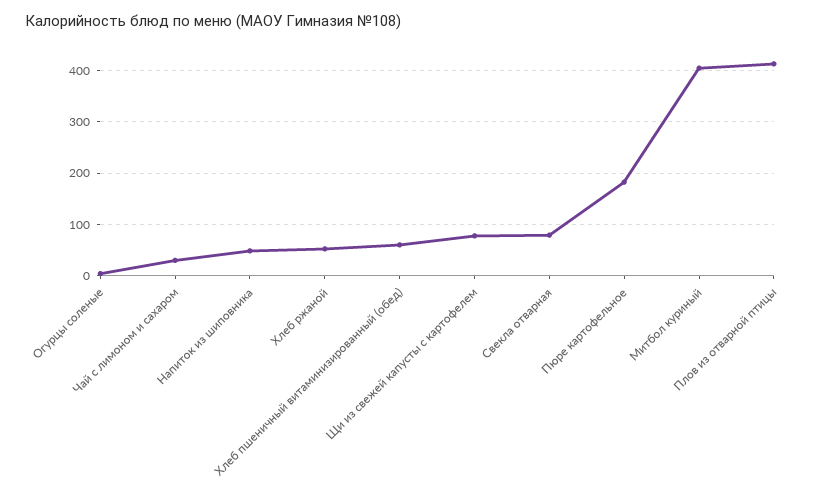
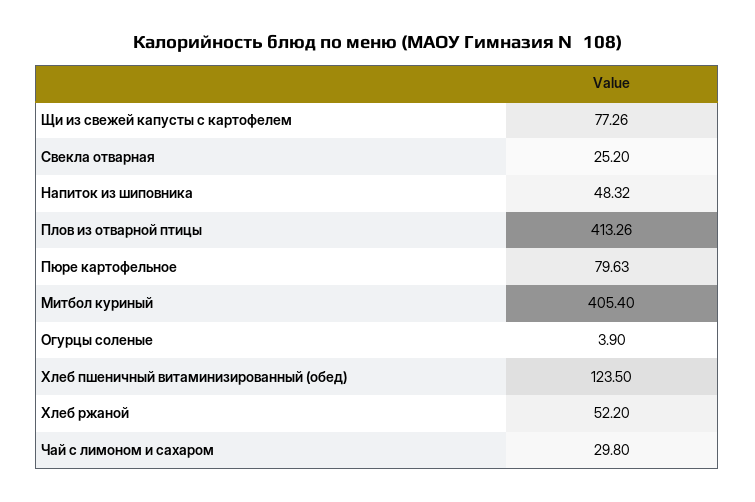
Хлеб пшеничный витаминизированный (обед): 60 -> 123.5
Свекла отварная: 80 -> 25.2
Пюре картофельное: 180 -> 79.63

